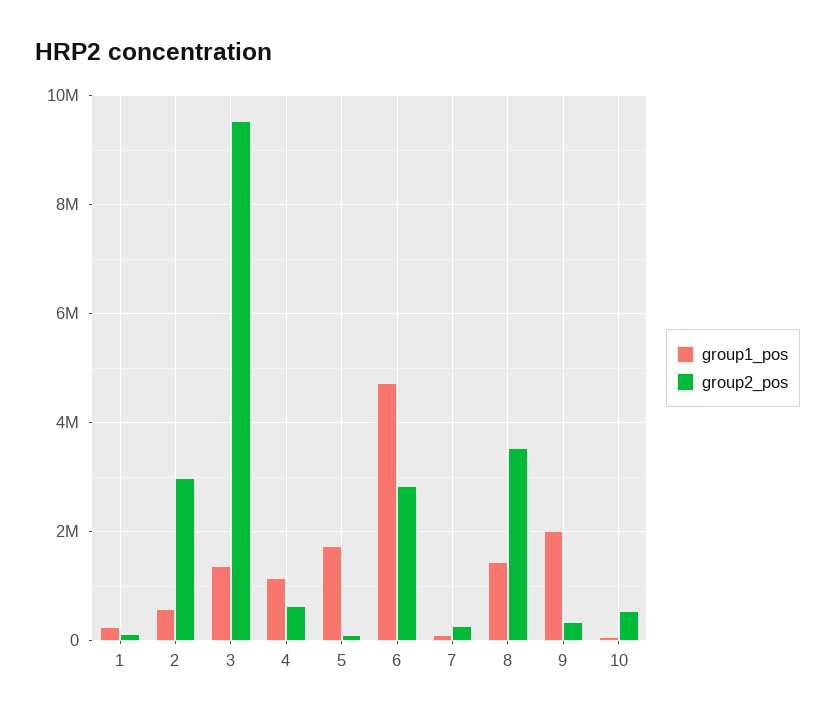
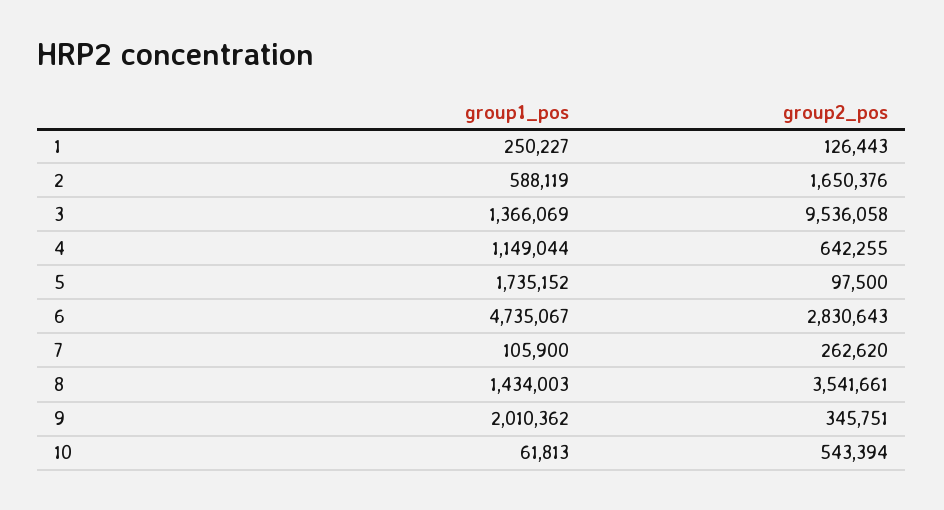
group2_pos, 2: 3000000 -> 1650376

